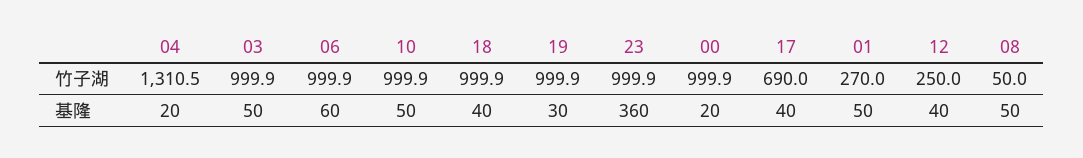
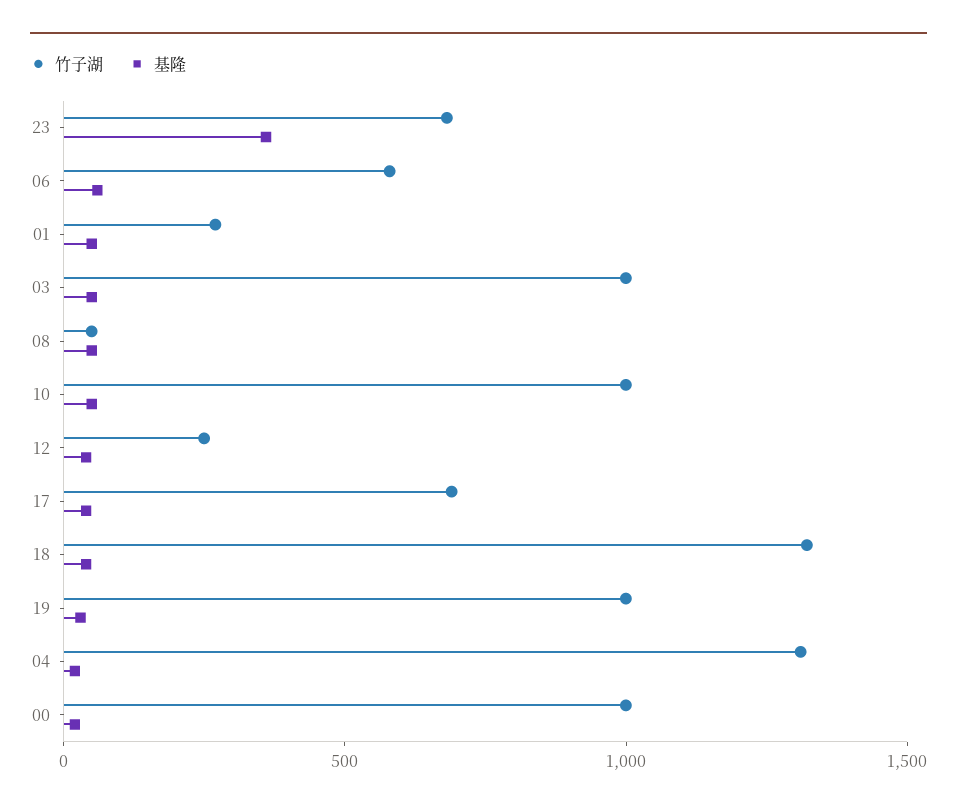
竹子湖, 06: 999.9 -> 600
竹子湖, 18: 999.9 -> 1300
竹子湖, 23: 999.9 -> 700

